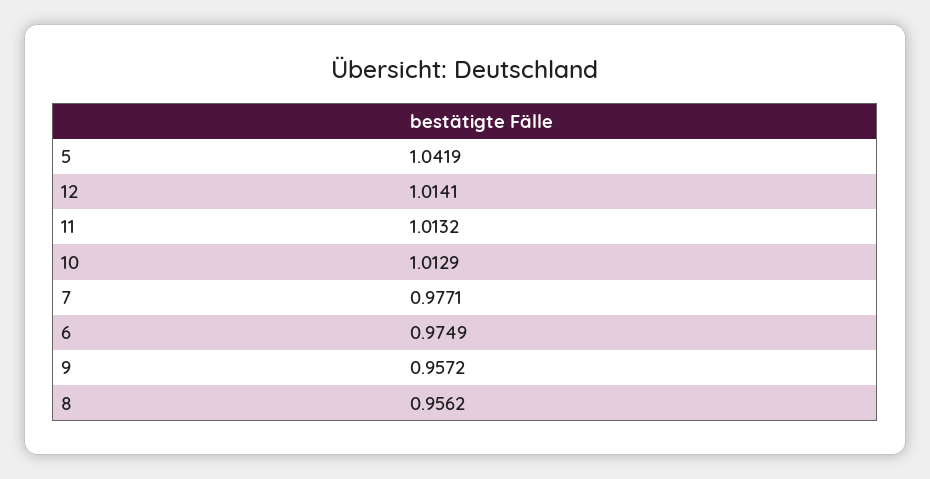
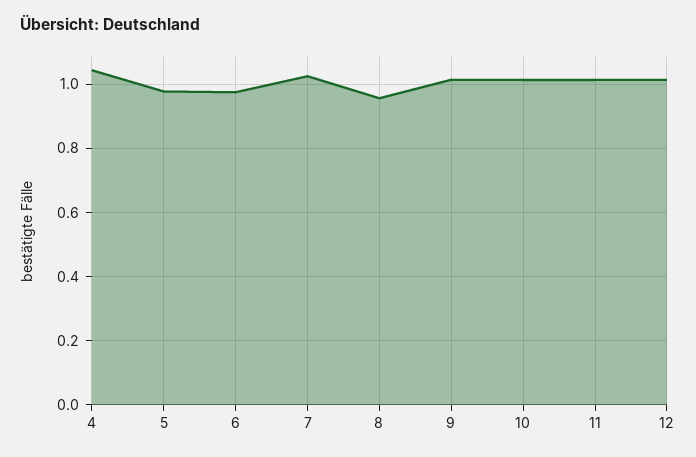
5: 1.0419 -> 0.98
7: 0.9771 -> 1.02
9: 0.9572 -> 1.02
4: none -> 1.04

